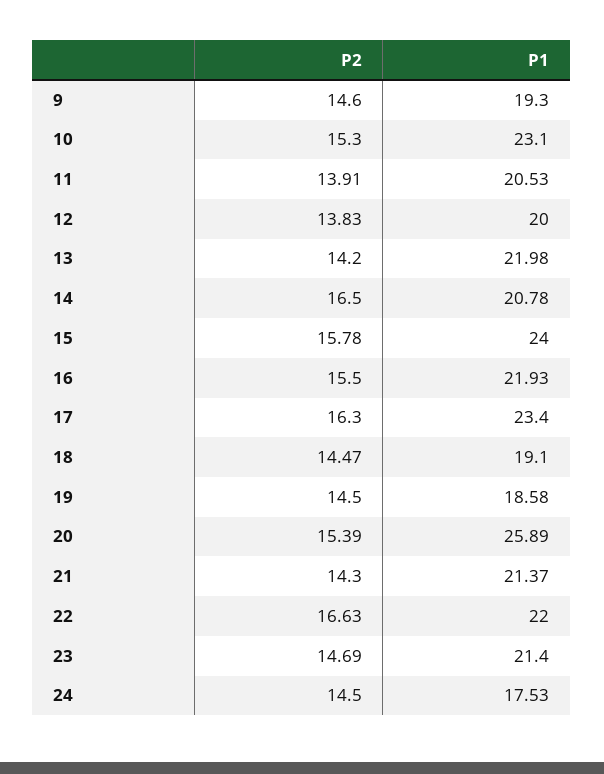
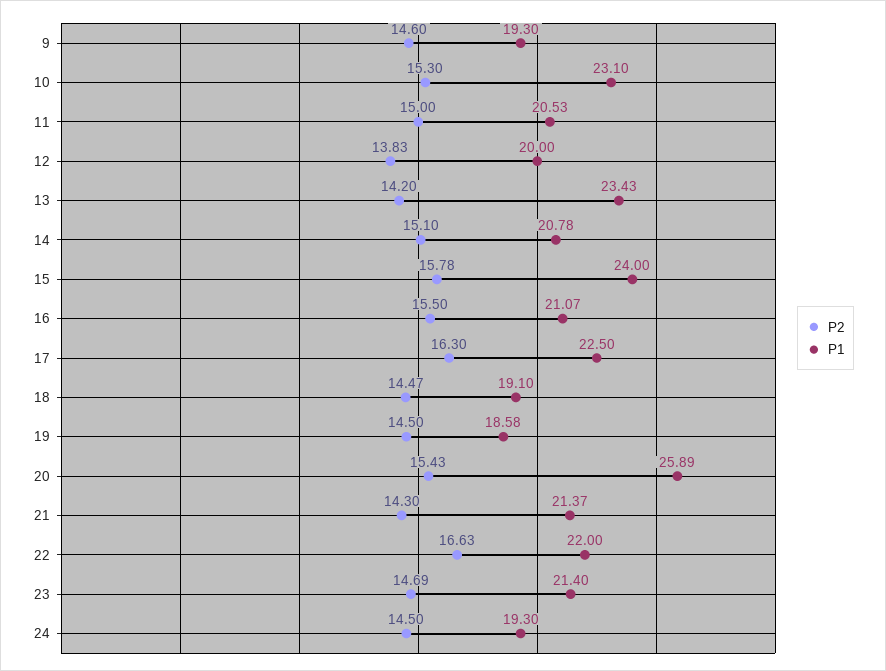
P2, 11: 13.91 -> 15
P1, 13: 21.98 -> 23.43
P2, 14: 16.5 -> 15.1
P1, 16: 21.93 -> 21.07
P1, 17: 23.4 -> 22.5
P2, 20: 15.39 -> 15.43
P1, 24: 17.53 -> 19.3

